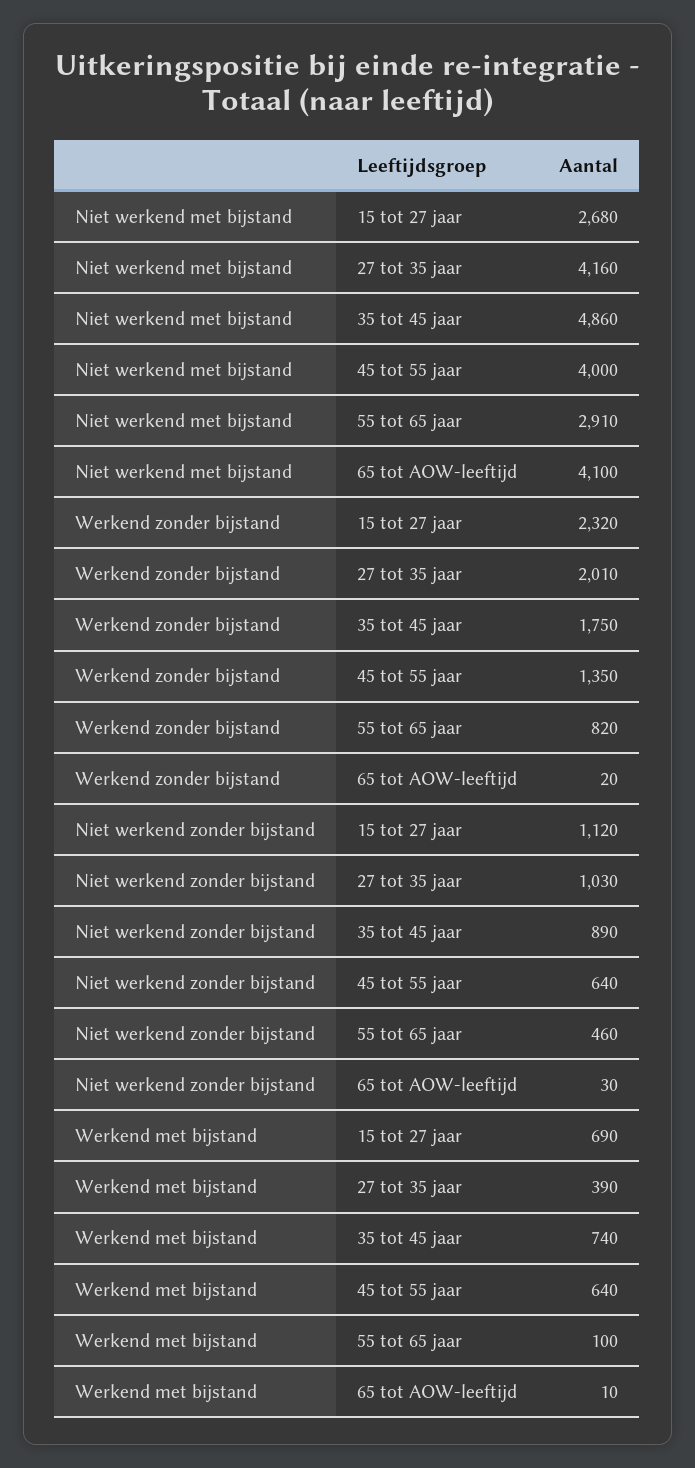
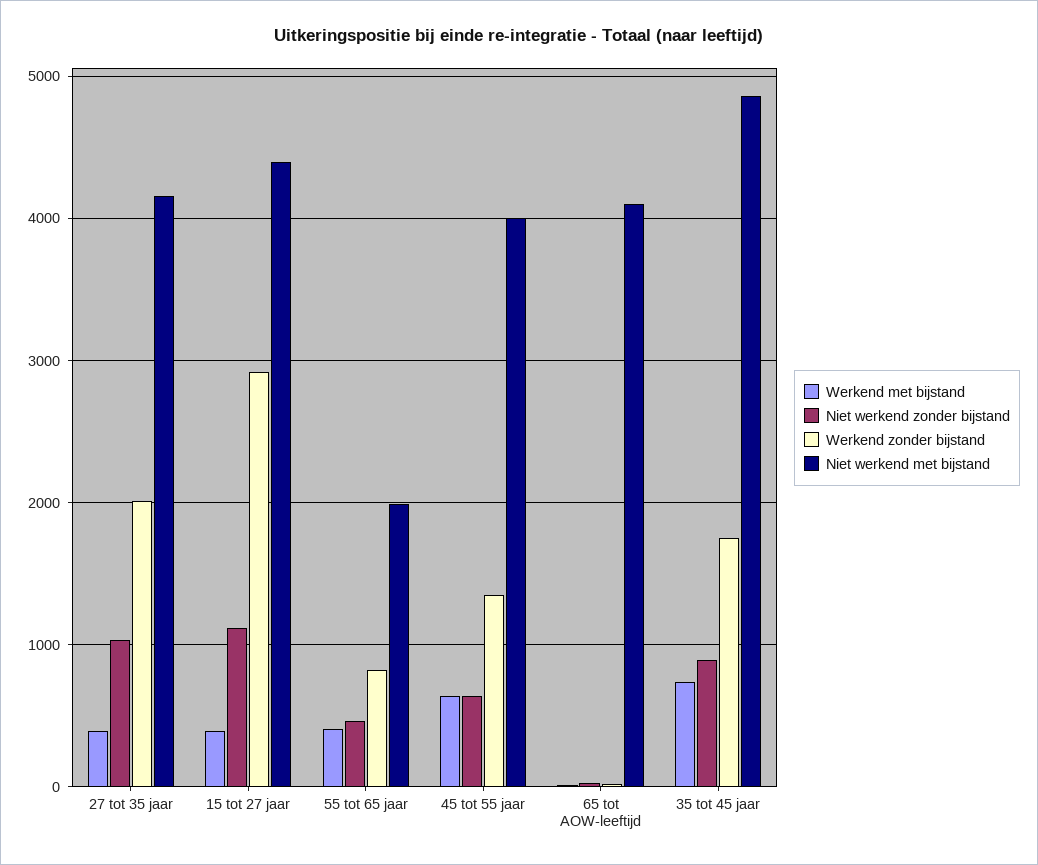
Niet werkend met bijstand, 15 tot 27 jaar: 2680 -> 4400
Niet werkend met bijstand, 55 tot 65 jaar: 2910 -> 2000
Werkend zonder bijstand, 15 tot 27 jaar: 2320 -> 2900
Werkend met bijstand, 15 tot 27 jaar: 690 -> 400
Werkend met bijstand, 55 tot 65 jaar: 100 -> 400

